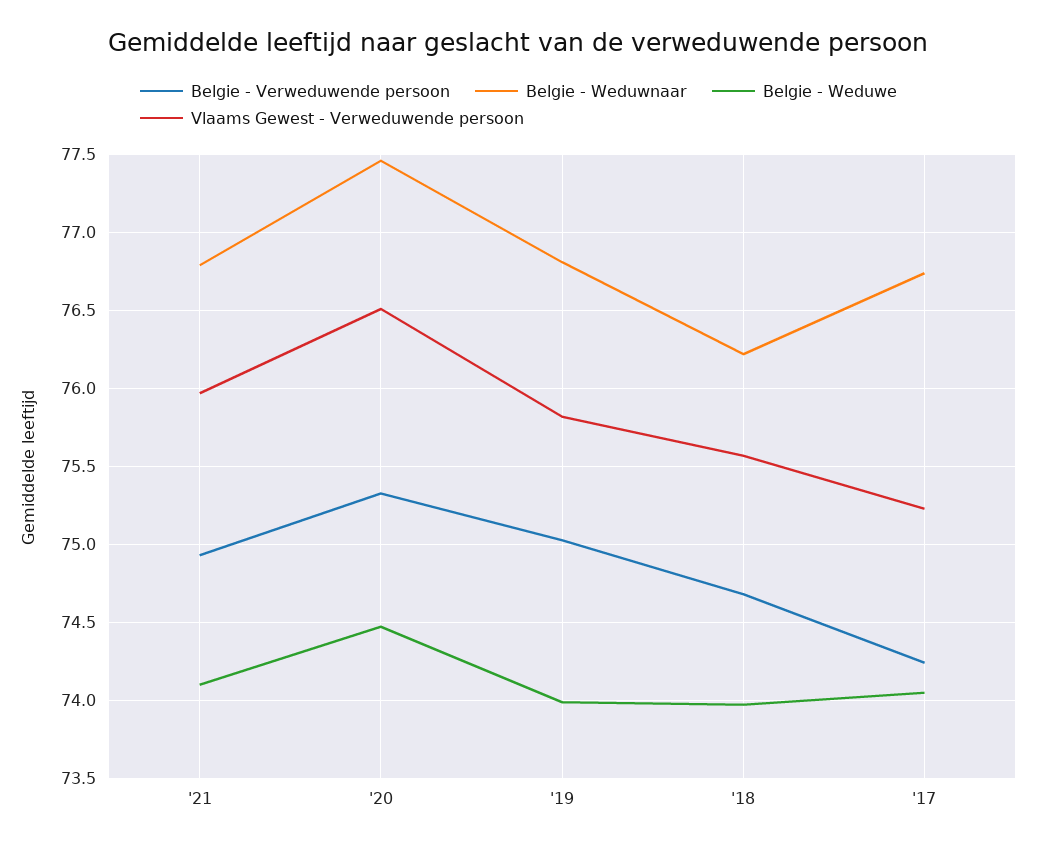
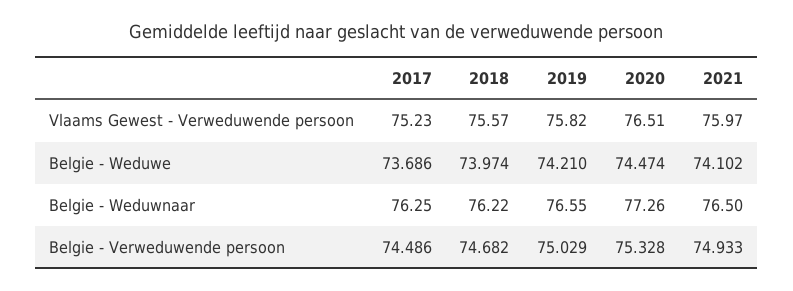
Belgie - Weduwnaar, '21: 76.8 -> 76.5
Belgie - Weduwnaar, '20: 77.45 -> 77.26
Belgie - Weduwnaar, '19: 76.8 -> 76.55
Belgie - Weduwe, '19: 74 -> 74.21
Belgie - Verweduwende persoon, '17: 74.25 -> 74.486
Belgie - Weduwnaar, '17: 76.75 -> 76.25
Belgie - Weduwe, '17: 74.05 -> 73.686

